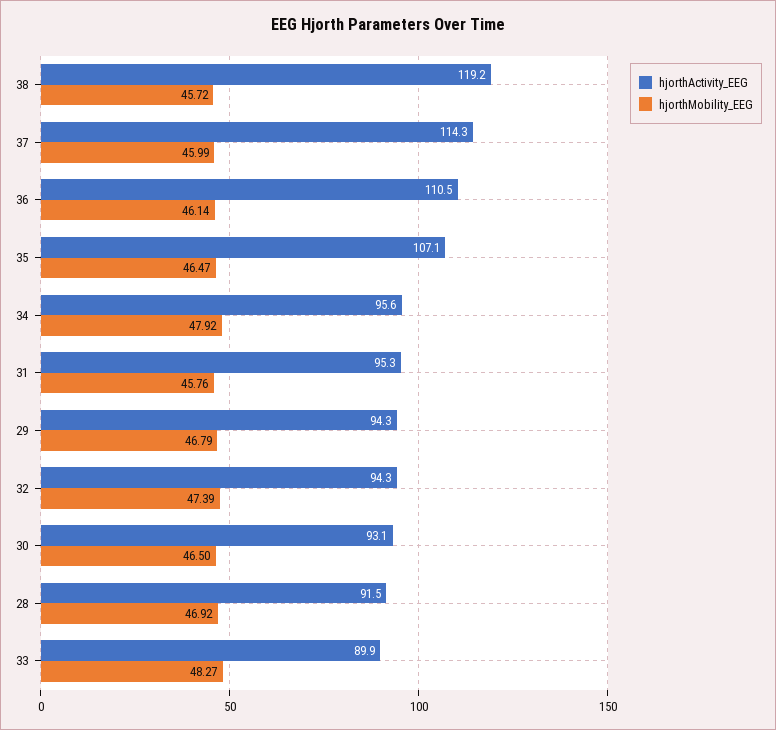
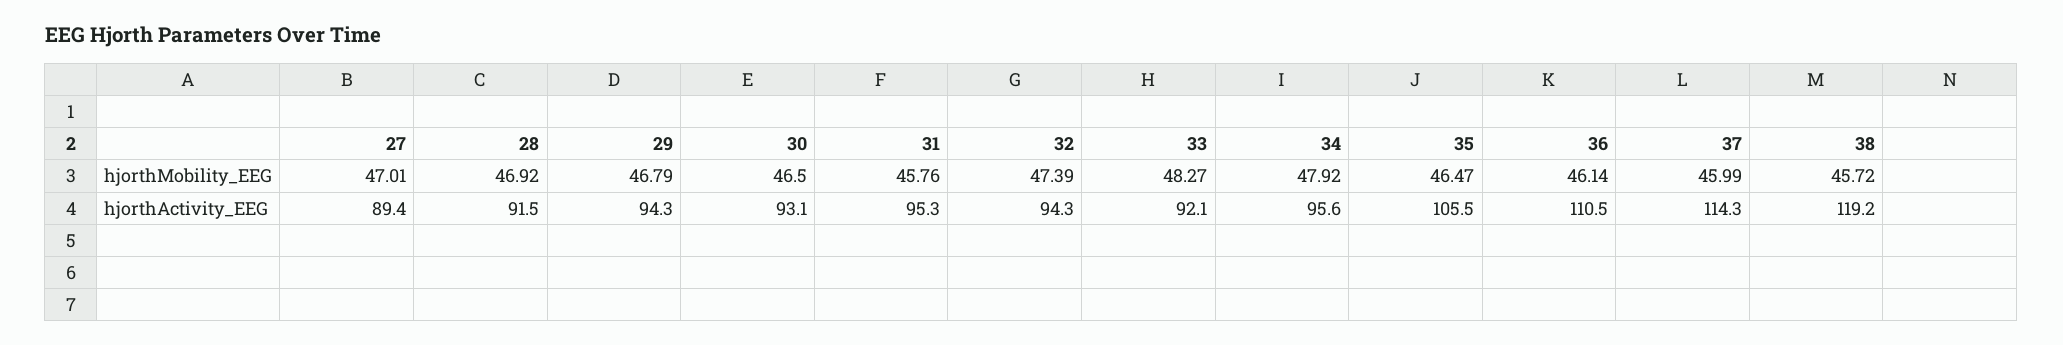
hjorthActivity_EEG, 35: 107.1 -> 105.5
hjorthActivity_EEG, 33: 89.9 -> 92.1
hjorthMobility_EEG, 27: none -> 47.01
hjorthActivity_EEG, 27: none -> 89.4

